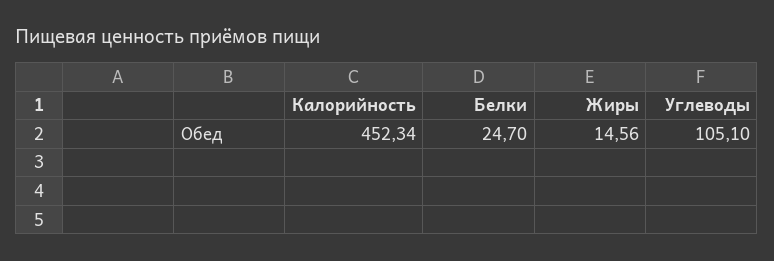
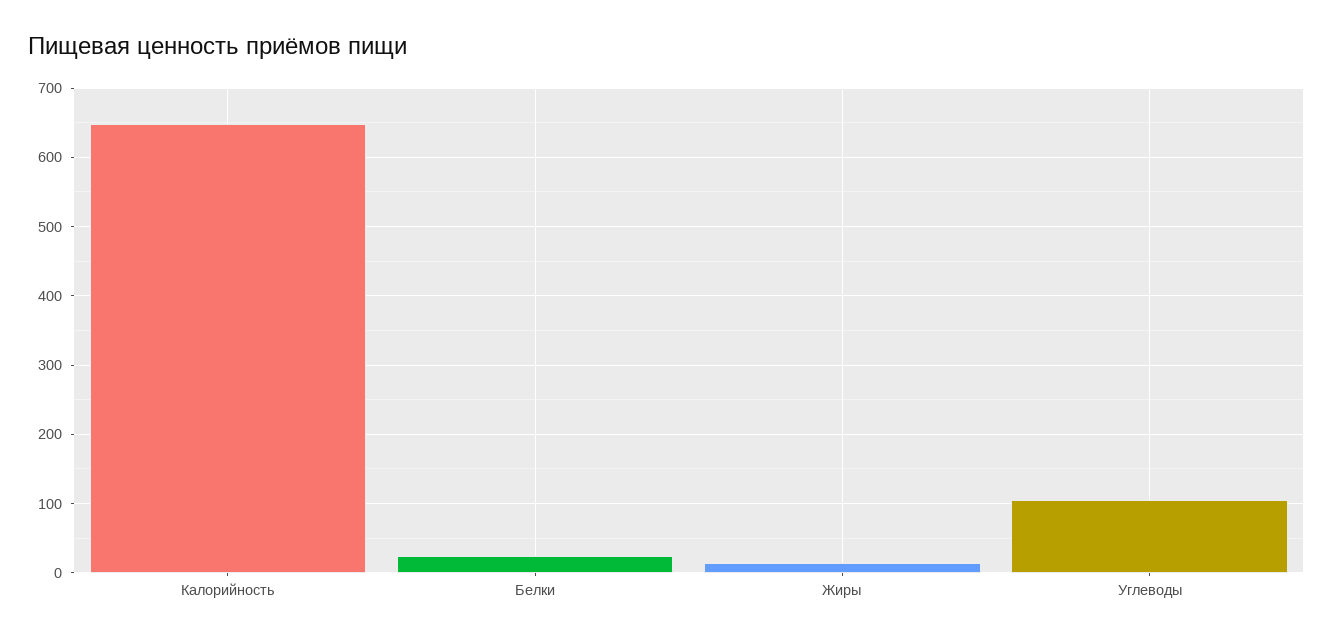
Калорийность: 452.34 -> 650

